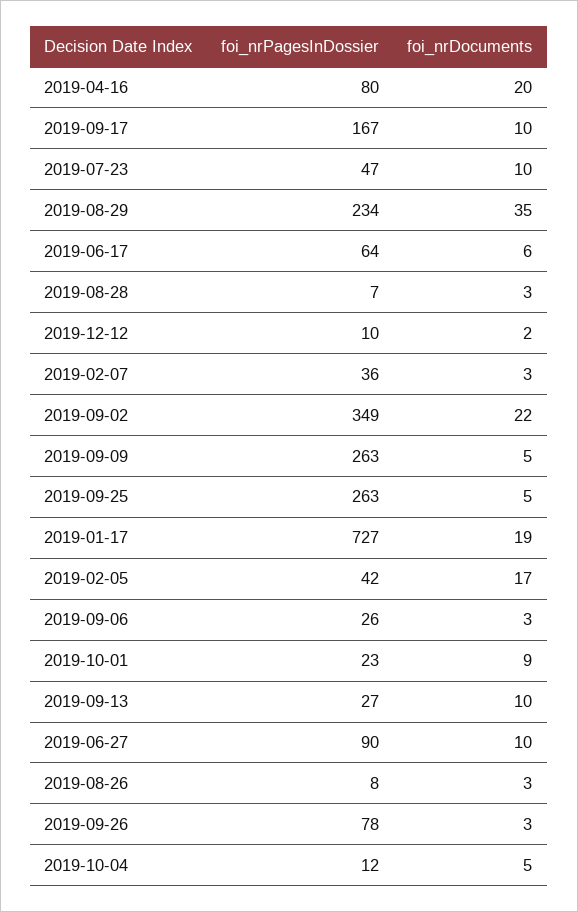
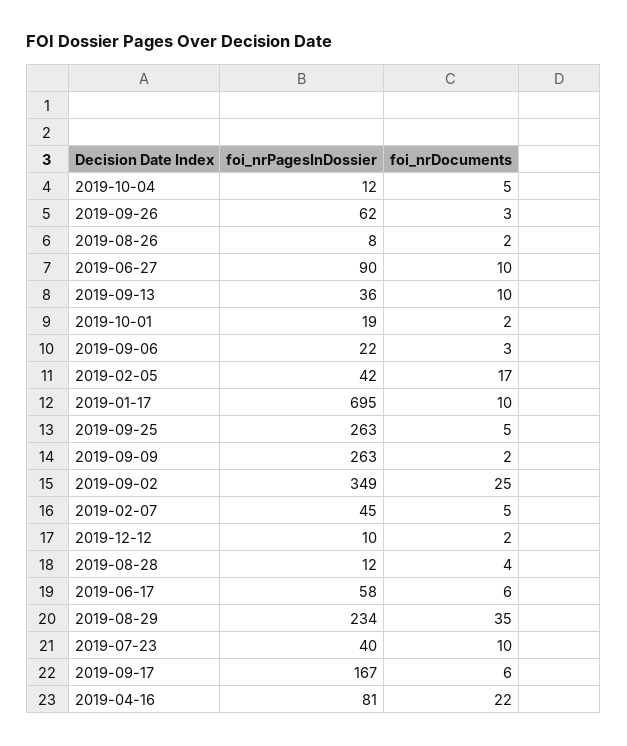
foi_nrPagesInDossier, 2019-04-16: 80 -> 81
foi_nrDocuments, 2019-04-16: 20 -> 22
foi_nrDocuments, 2019-09-17: 10 -> 6
foi_nrPagesInDossier, 2019-07-23: 47 -> 40
foi_nrPagesInDossier, 2019-06-17: 64 -> 58
foi_nrPagesInDossier, 2019-08-28: 7 -> 12
foi_nrDocuments, 2019-08-28: 3 -> 4
foi_nrPagesInDossier, 2019-02-07: 36 -> 45
foi_nrDocuments, 2019-02-07: 3 -> 5
foi_nrDocuments, 2019-09-02: 22 -> 25
foi_nrDocuments, 2019-09-09: 5 -> 2
foi_nrPagesInDossier, 2019-01-17: 727 -> 695
foi_nrDocuments, 2019-01-17: 19 -> 10
foi_nrPagesInDossier, 2019-09-06: 26 -> 22
foi_nrPagesInDossier, 2019-10-01: 23 -> 19
foi_nrDocuments, 2019-10-01: 9 -> 2
foi_nrPagesInDossier, 2019-09-13: 27 -> 36
foi_nrDocuments, 2019-08-26: 3 -> 2
foi_nrPagesInDossier, 2019-09-26: 78 -> 62

